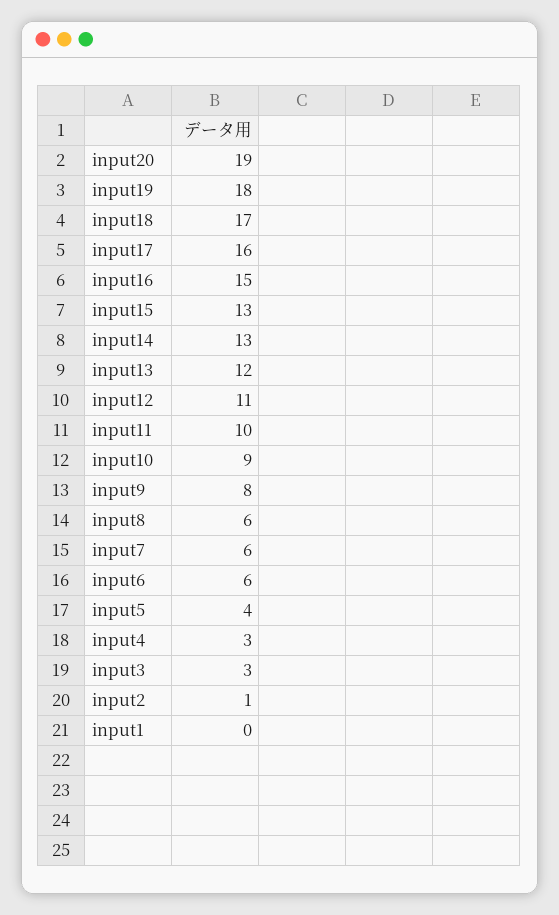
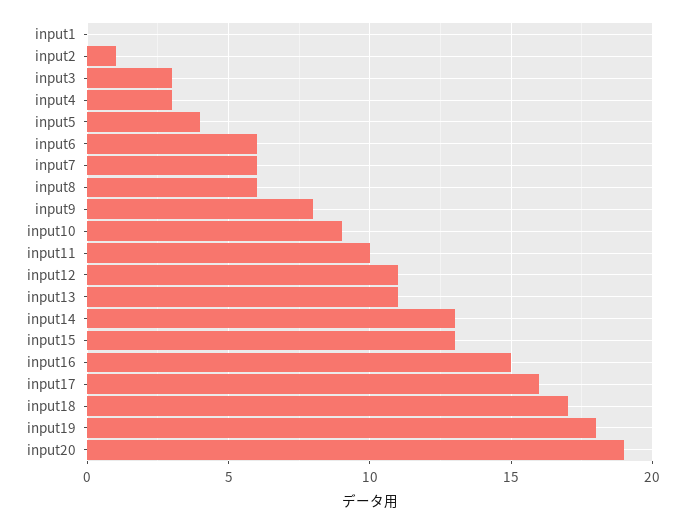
input13: 12 -> 11

